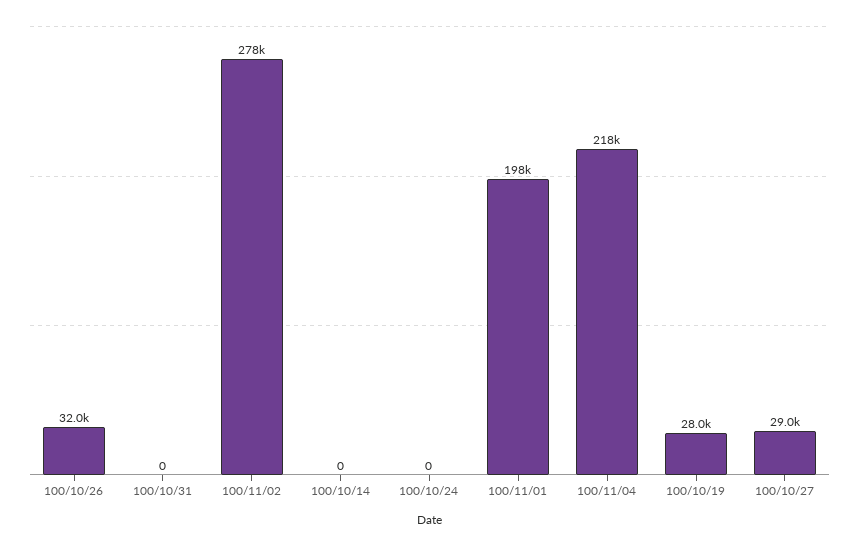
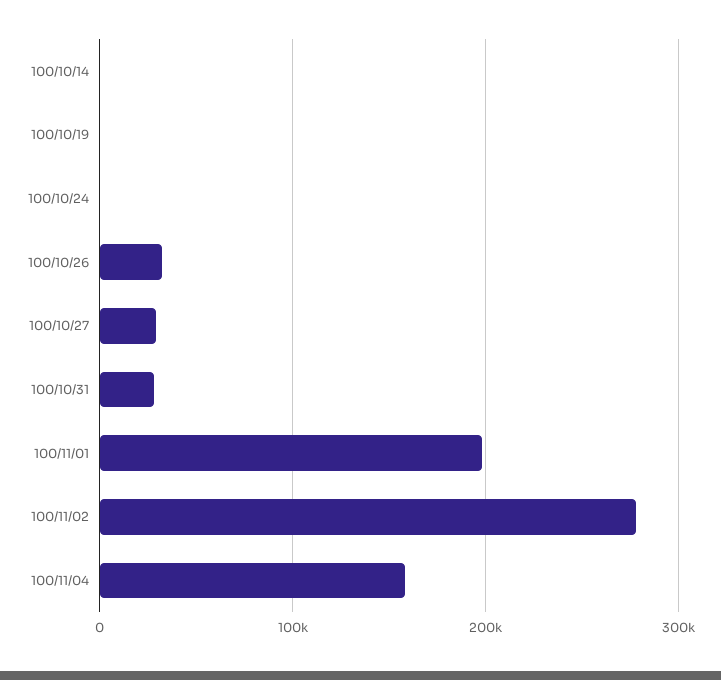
100/10/31: 0 -> 30000
100/11/04: 218000 -> 160000
100/10/19: 28000 -> 0

